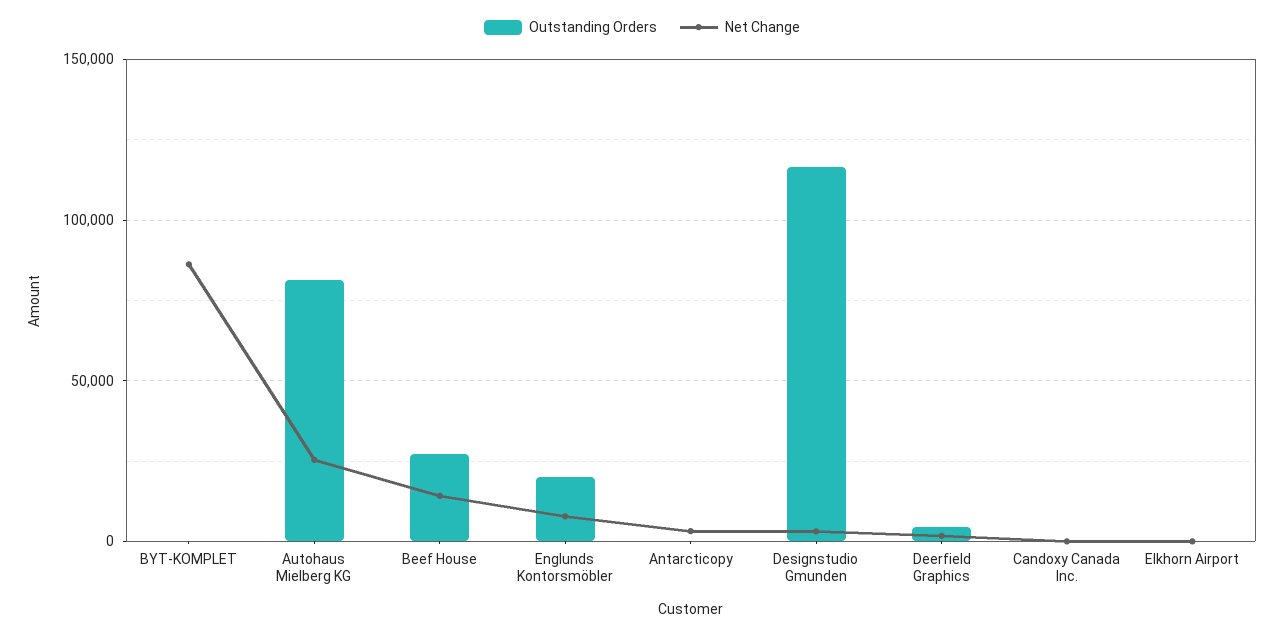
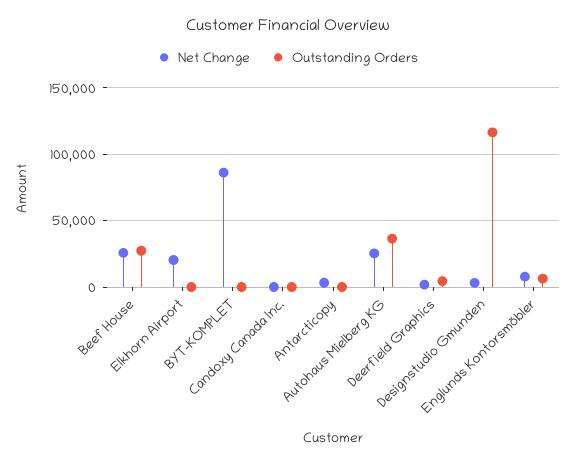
Outstanding Orders, Autohaus Mielberg KG: 80000 -> 35000
Net Change, Beef House: 15000 -> 25000
Outstanding Orders, Englunds Kontorsmöbler: 20000 -> 5000
Net Change, Elkhorn Airport: 0 -> 20000

